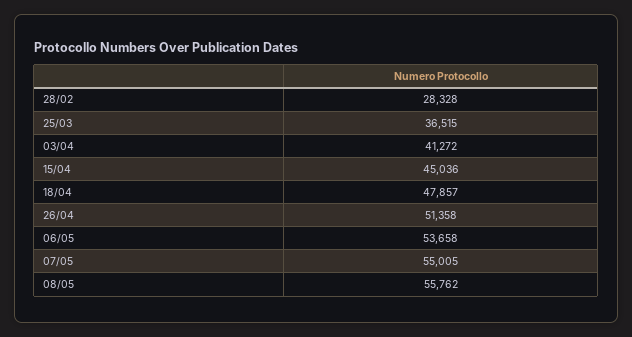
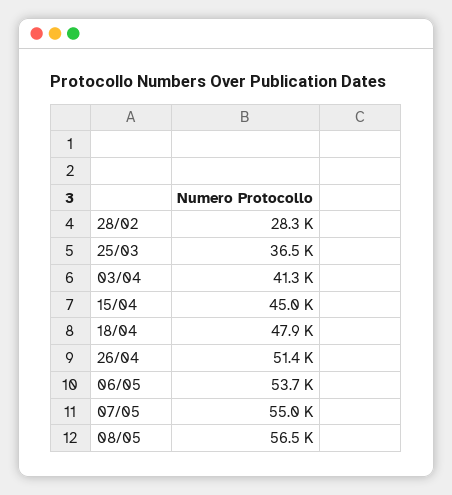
08/05: 55762 -> 56500

